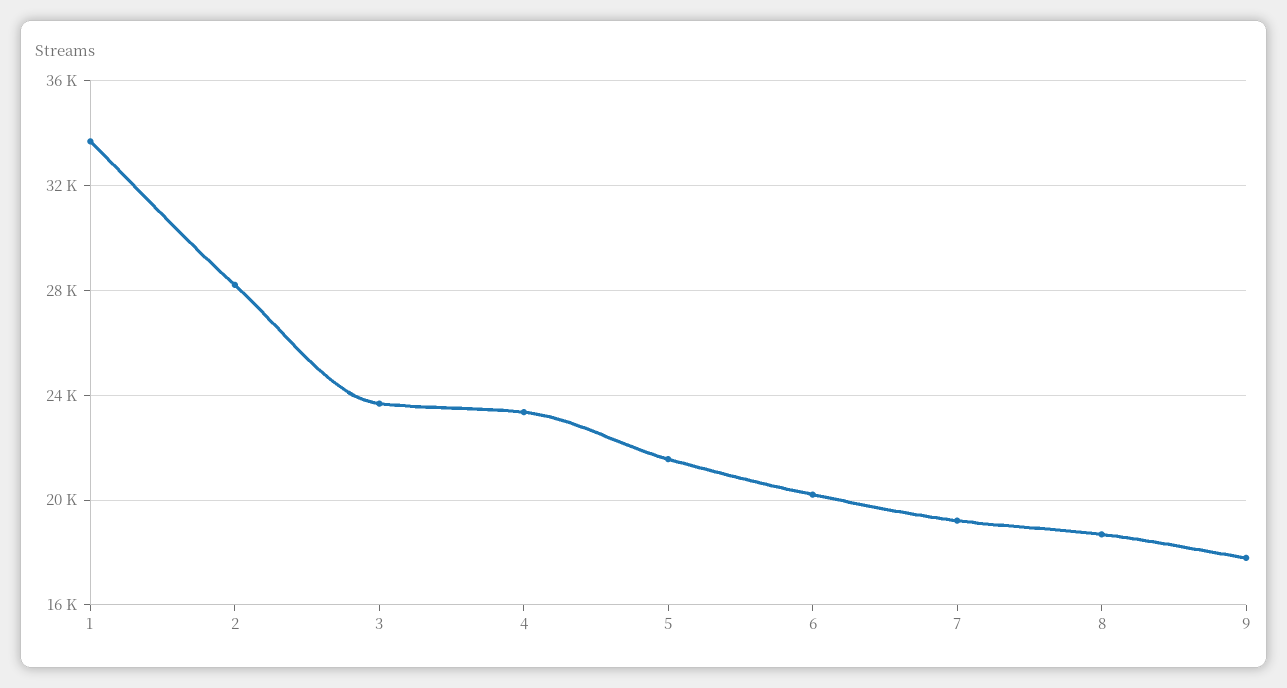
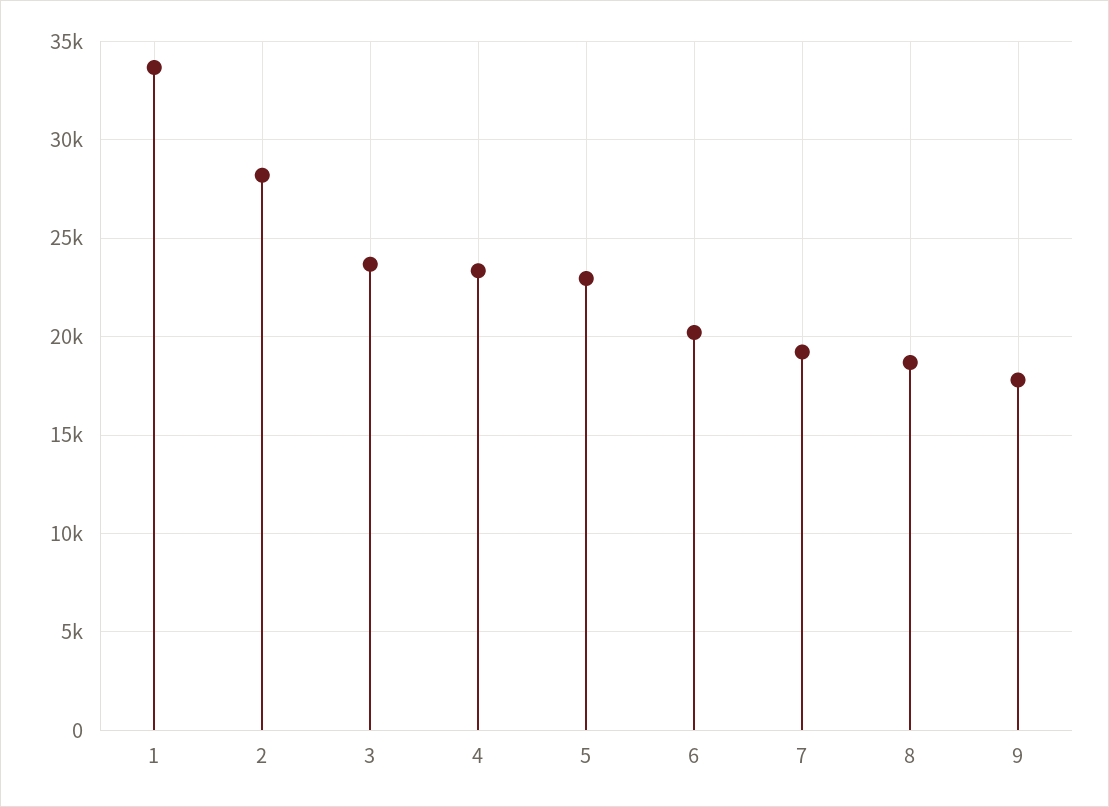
5: 21500 -> 23000

